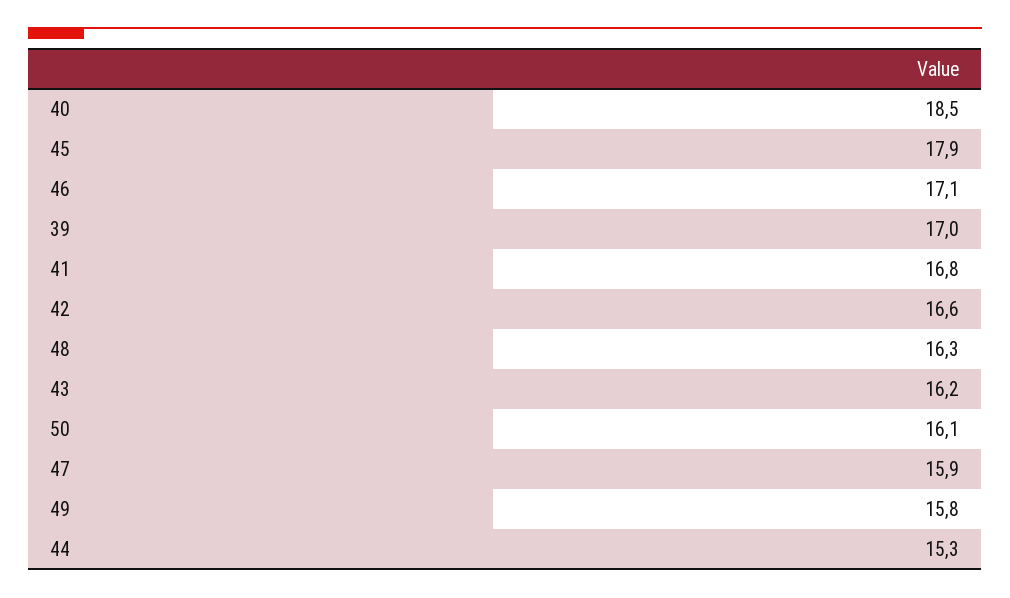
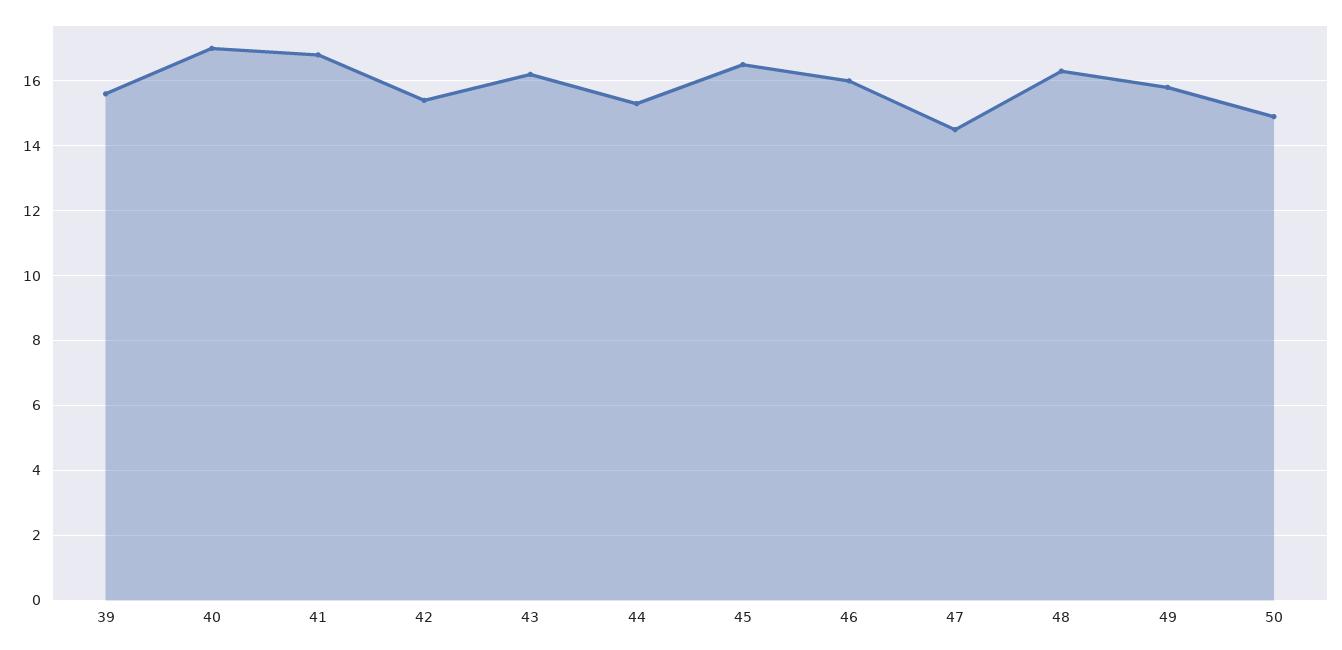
40: 18.5 -> 17
45: 17.9 -> 16.5
46: 17.1 -> 16
39: 17 -> 15.5
42: 16.6 -> 15.5
50: 16.1 -> 15
47: 15.9 -> 14.5

